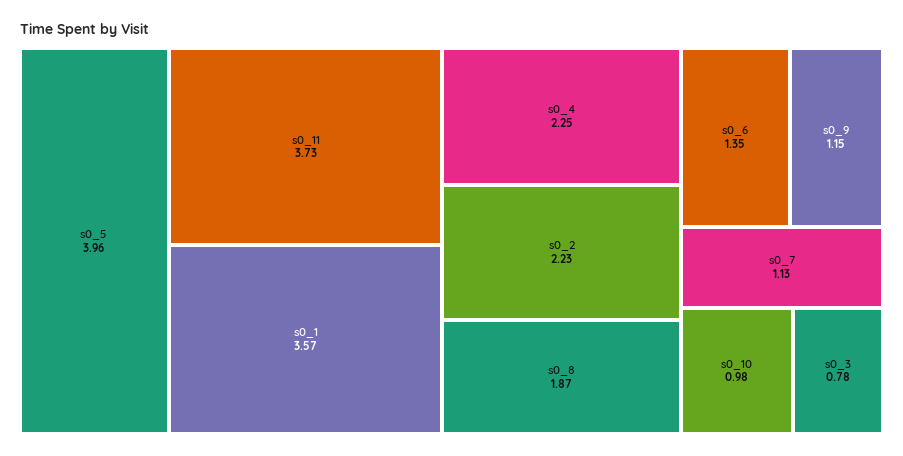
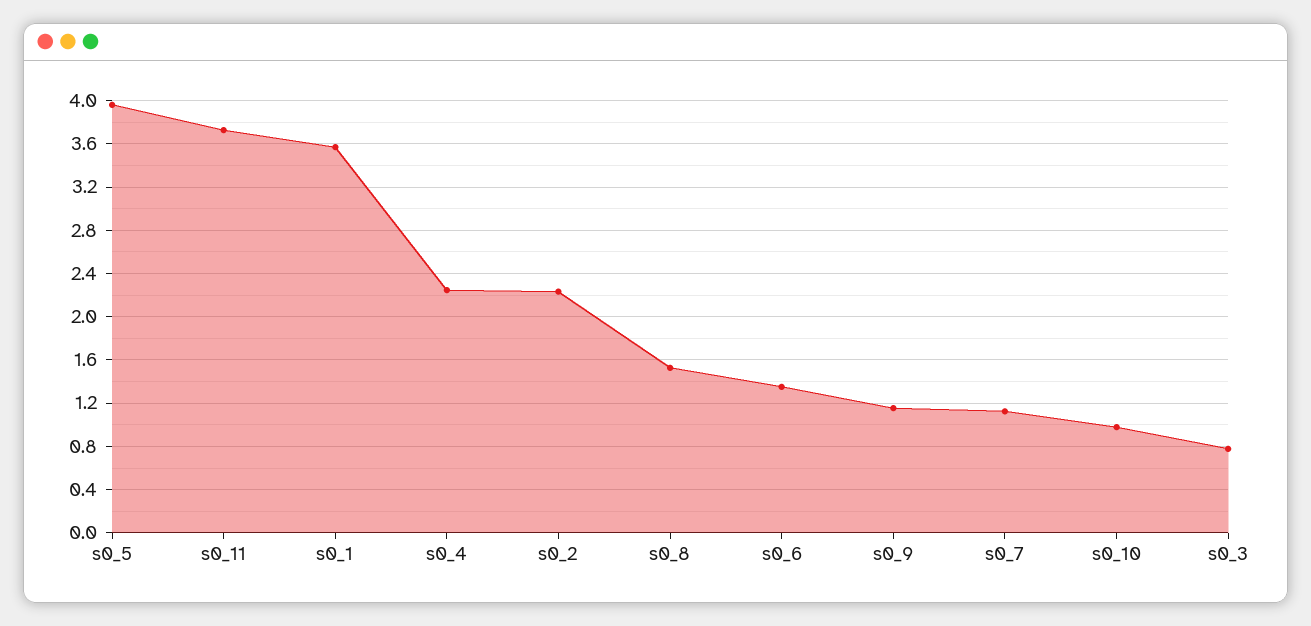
s0_8: 1.87 -> 1.5

